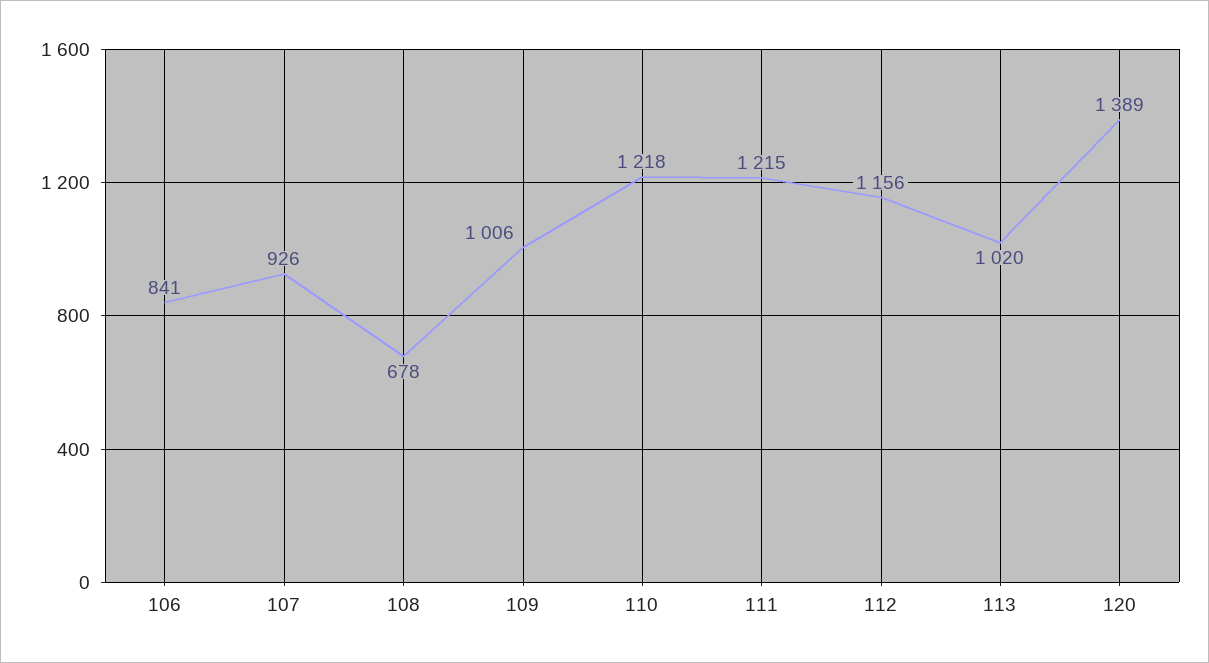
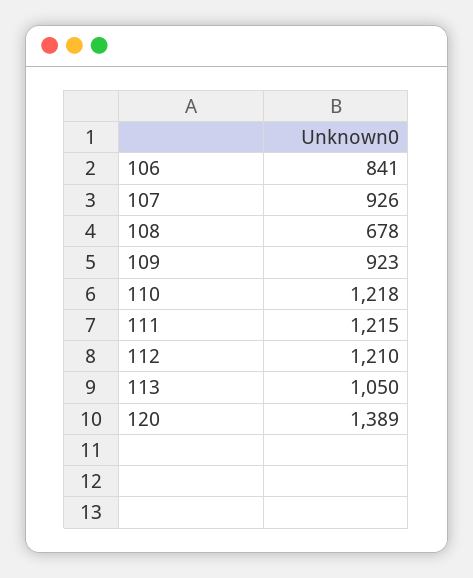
109: 1006 -> 923
112: 1156 -> 1210
113: 1020 -> 1050

